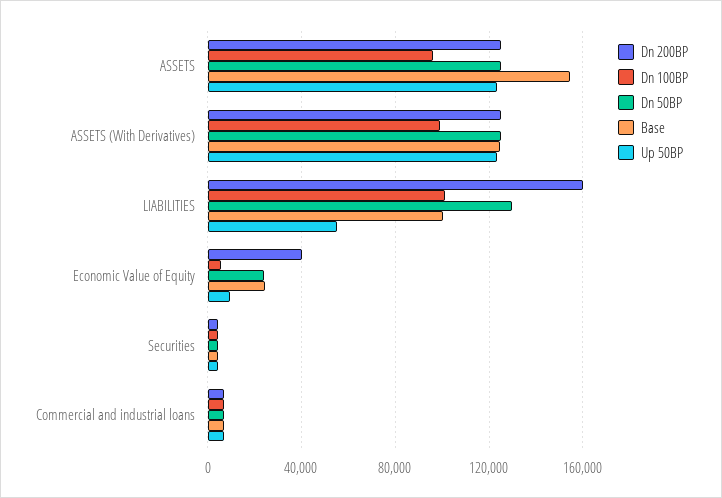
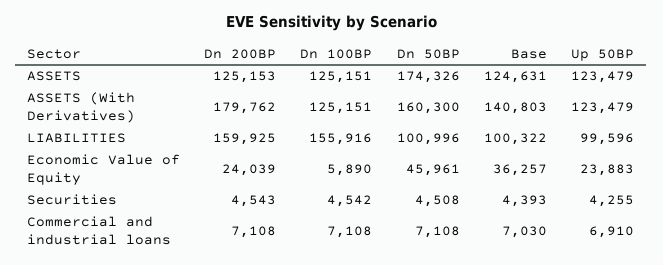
Dn 100BP, ASSETS: 95000 -> 125151
Dn 50BP, ASSETS: 125000 -> 174326
Base, ASSETS: 155000 -> 124631
Dn 200BP, ASSETS (With Derivatives): 125000 -> 179762
Dn 100BP, ASSETS (With Derivatives): 100000 -> 125151
Dn 50BP, ASSETS (With Derivatives): 125000 -> 160300
Base, ASSETS (With Derivatives): 125000 -> 140803
Dn 100BP, LIABILITIES: 100000 -> 155916
Dn 50BP, LIABILITIES: 130000 -> 100996
Up 50BP, LIABILITIES: 55000 -> 99596
Dn 200BP, Economic Value of Equity: 40000 -> 24039
Dn 50BP, Economic Value of Equity: 25000 -> 45961
Base, Economic Value of Equity: 25000 -> 36257
Up 50BP, Economic Value of Equity: 10000 -> 23883

